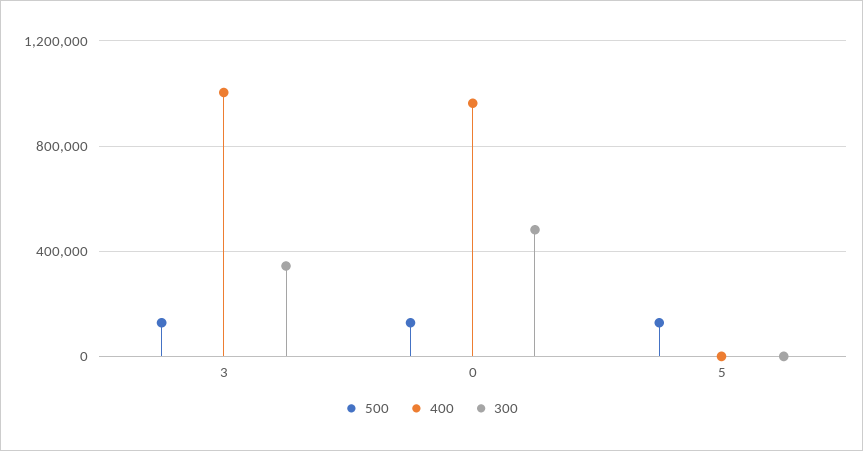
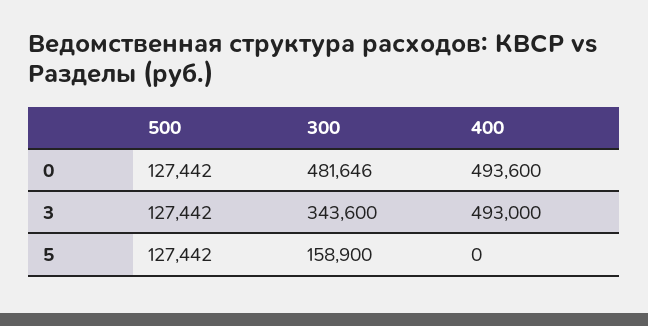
400, 3: 1000000 -> 493000
400, 0: 950000 -> 493600
300, 5: 0 -> 158900

